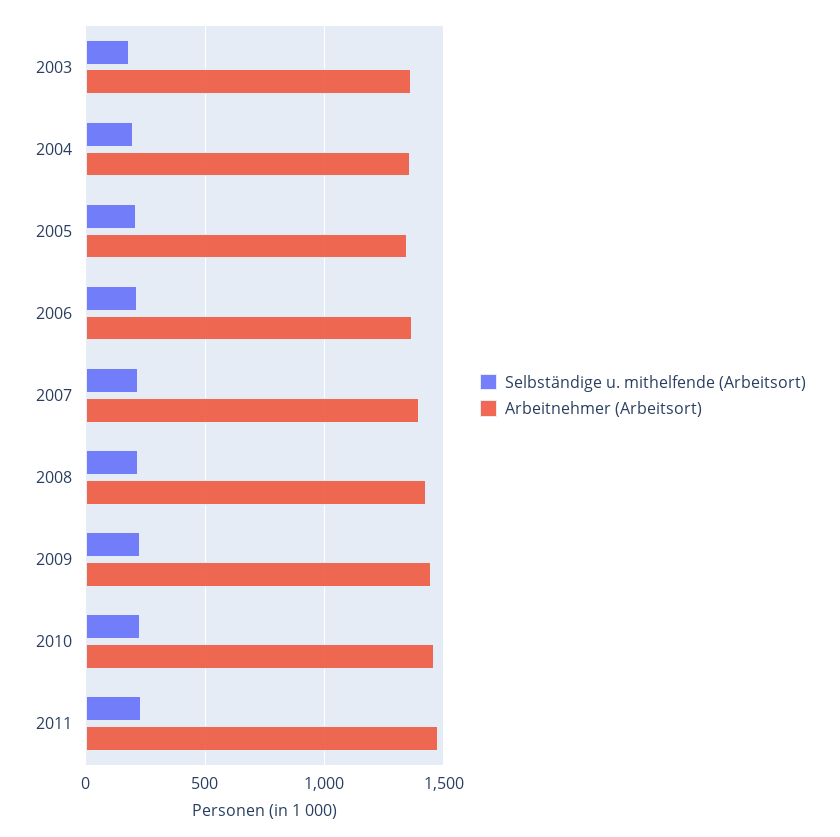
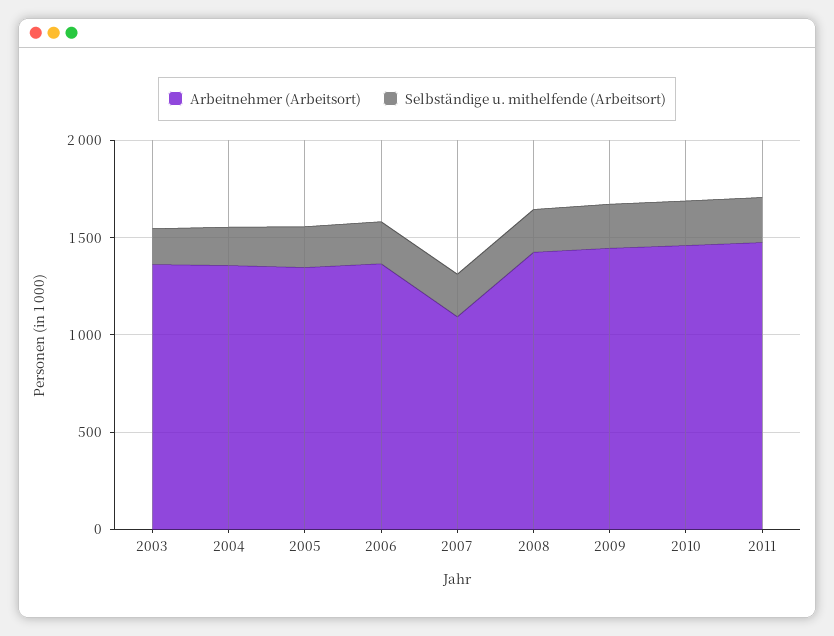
Arbeitnehmer (Arbeitsort), 2007: 1400 -> 1100

